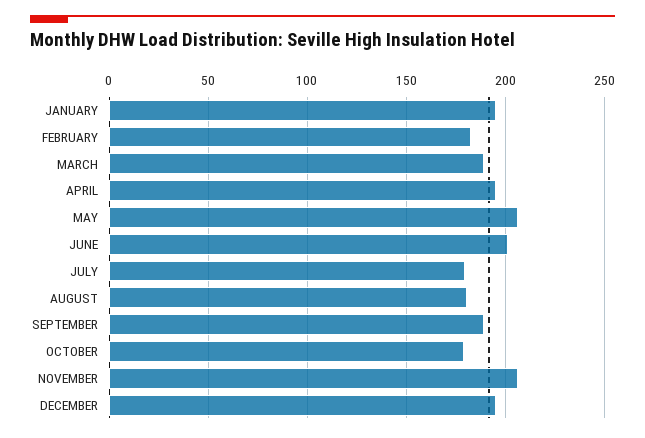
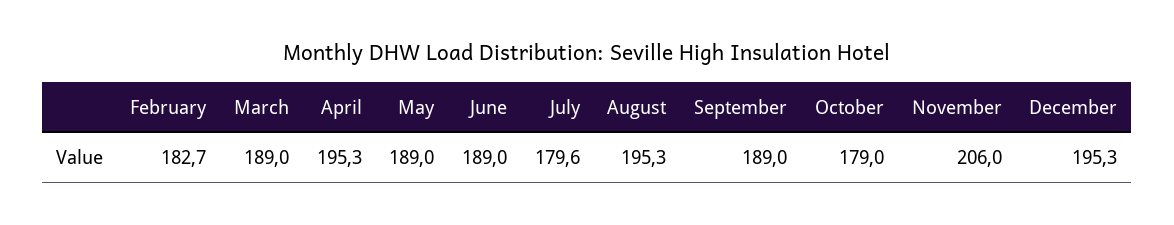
JANUARY: 195 -> none
MAY: 205 -> 189
JUNE: 200 -> 189
AUGUST: 180 -> 195.3

